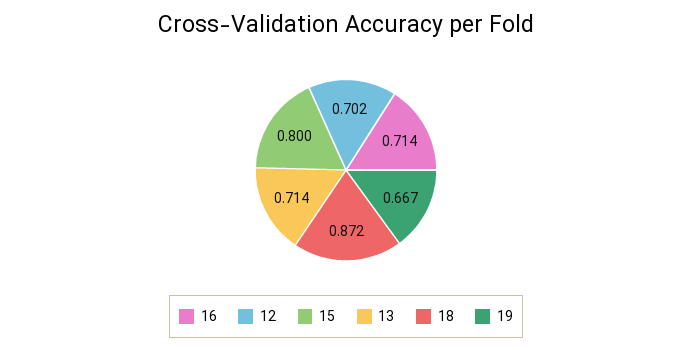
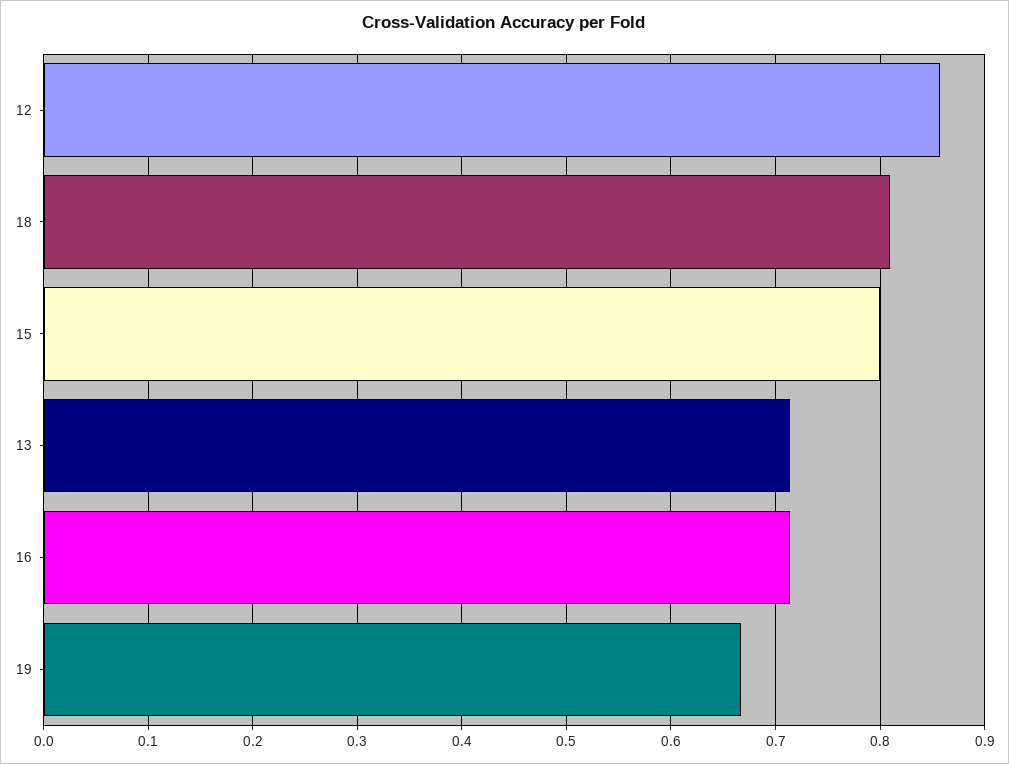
12: 0.702 -> 0.86
18: 0.872 -> 0.81

